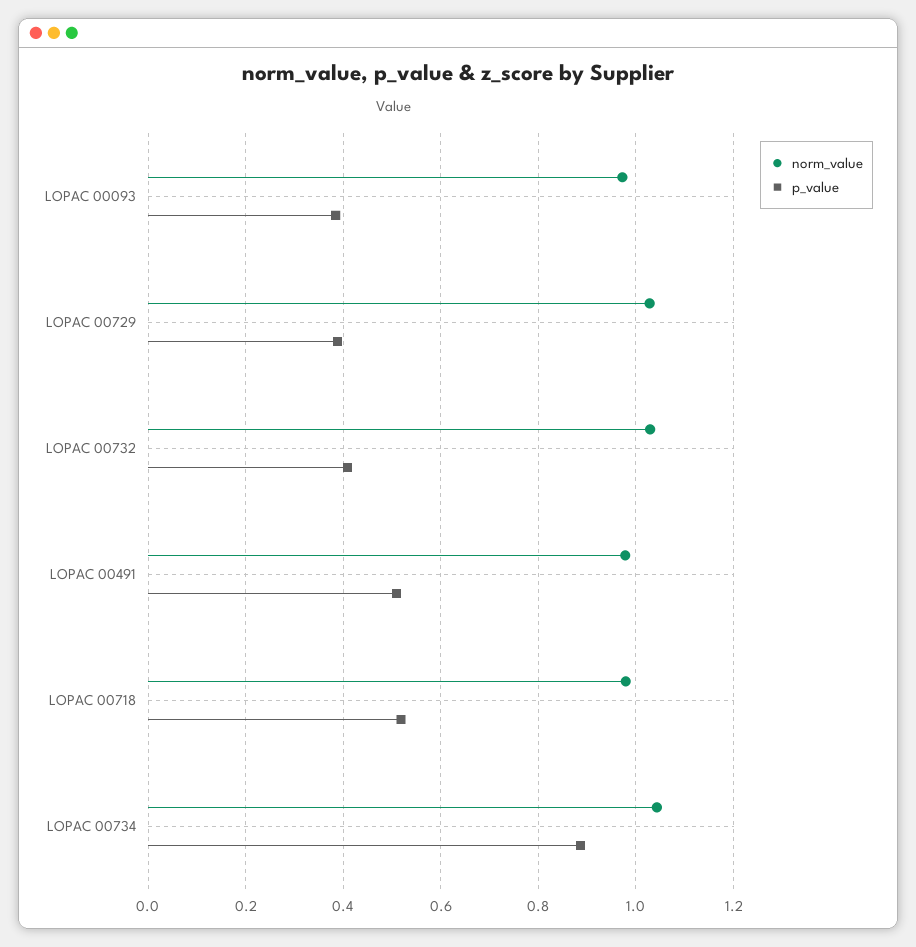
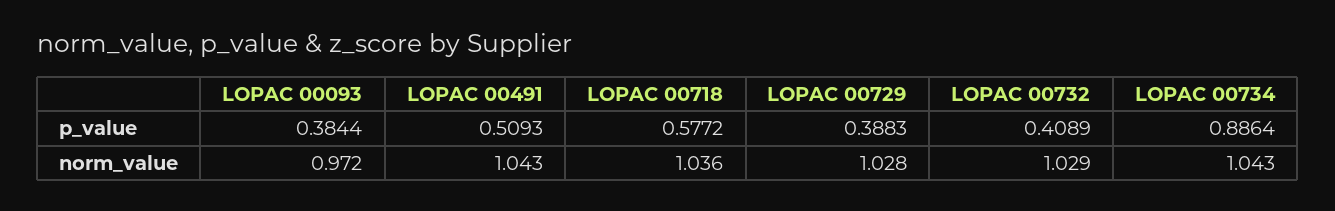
norm_value, LOPAC 00491: 0.98 -> 1.043
norm_value, LOPAC 00718: 0.98 -> 1.036
p_value, LOPAC 00718: 0.52 -> 0.5772

